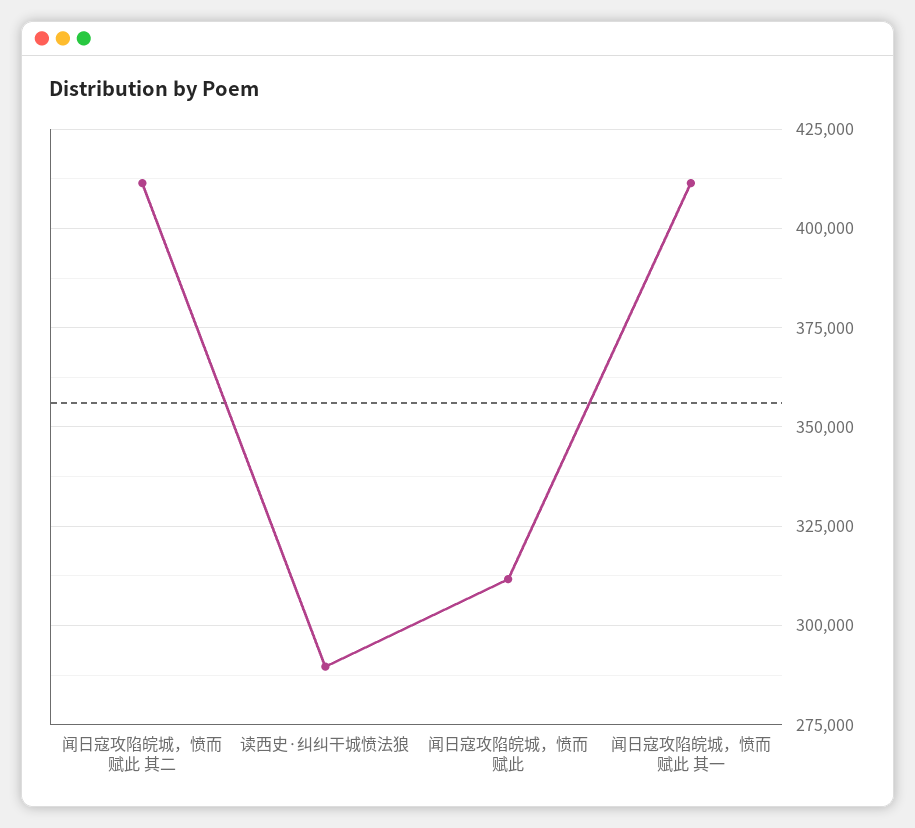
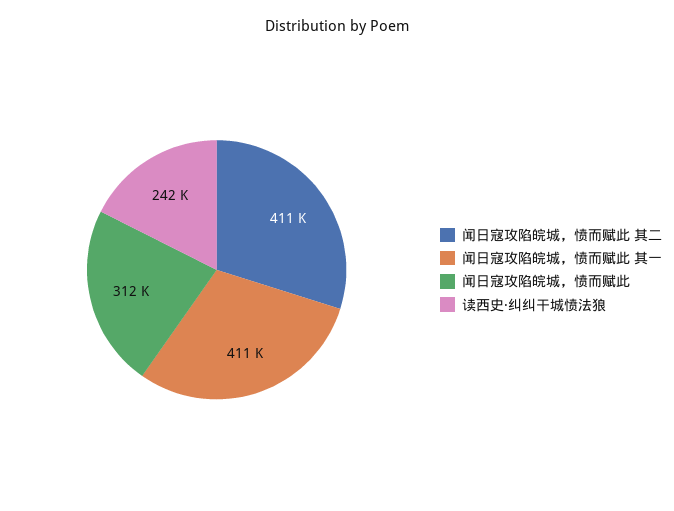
读西史·纠纠干城愤法狼: 290000 -> 242000

